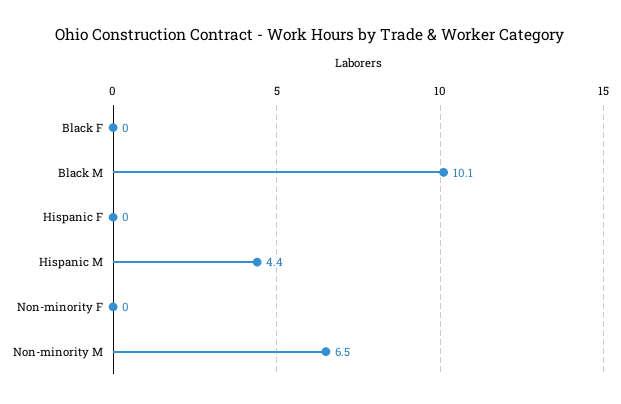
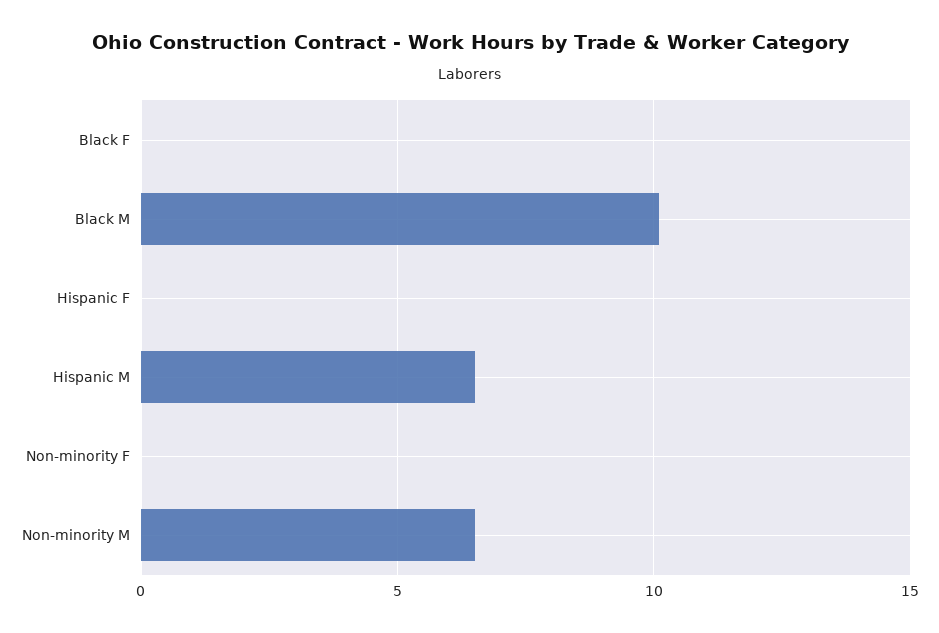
Hispanic M: 4.4 -> 6.5

